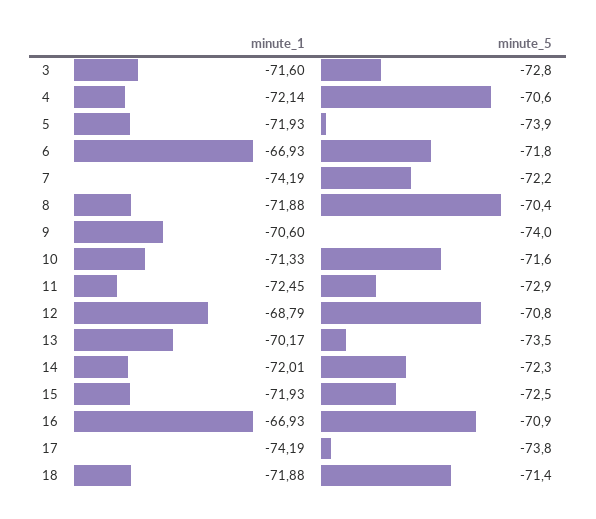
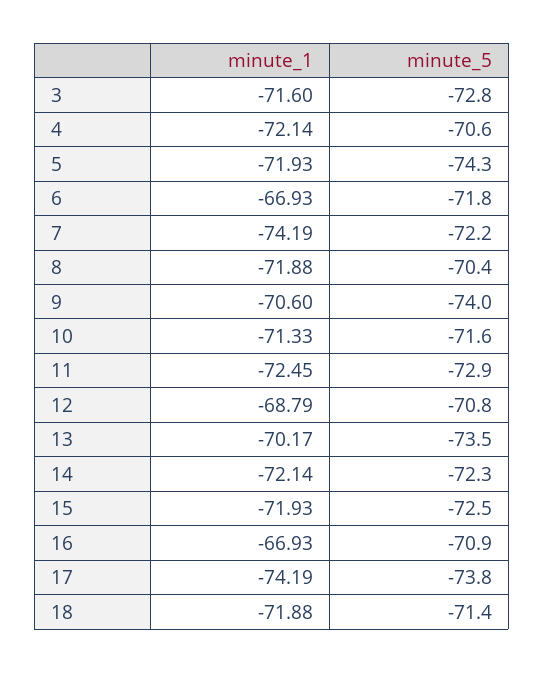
minute_5, 5: -73.9 -> -74.3
minute_1, 14: -72.01 -> -72.14

